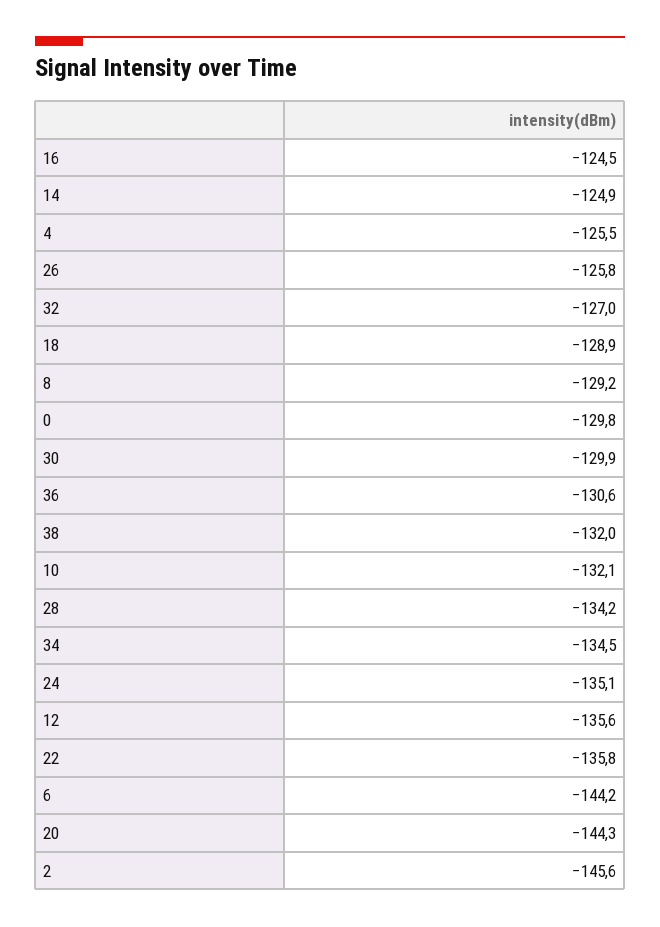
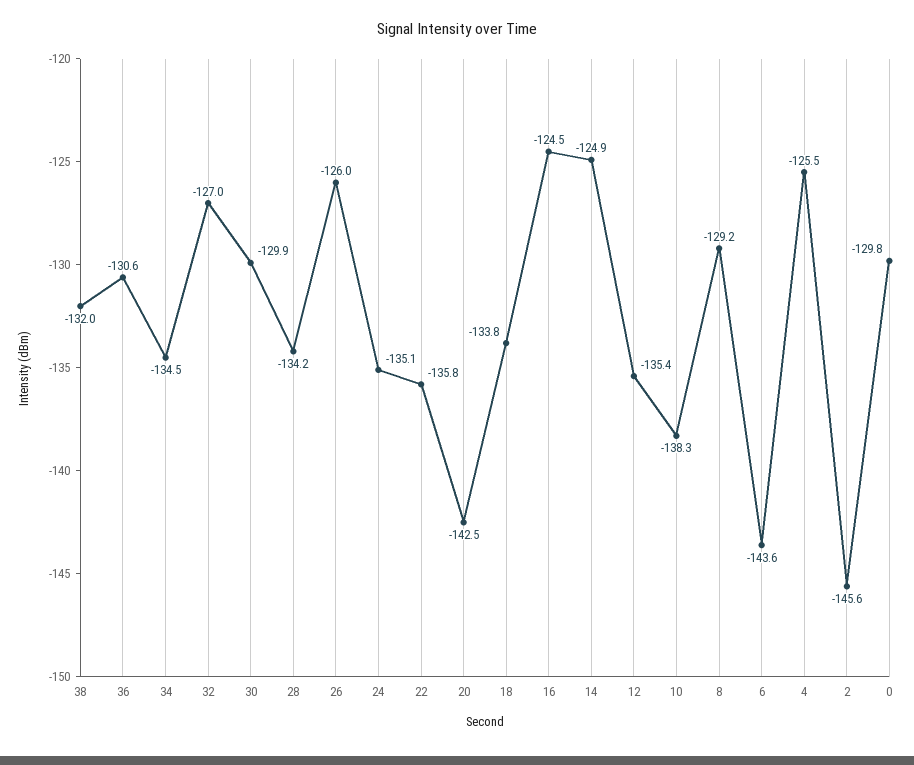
26: -125.8 -> -126
18: -128.9 -> -133.8
10: -132.1 -> -138.3
12: -135.6 -> -135.4
6: -144.2 -> -143.6
20: -144.3 -> -142.5

